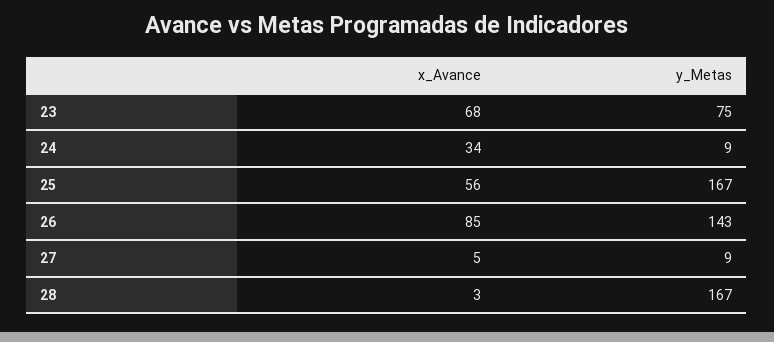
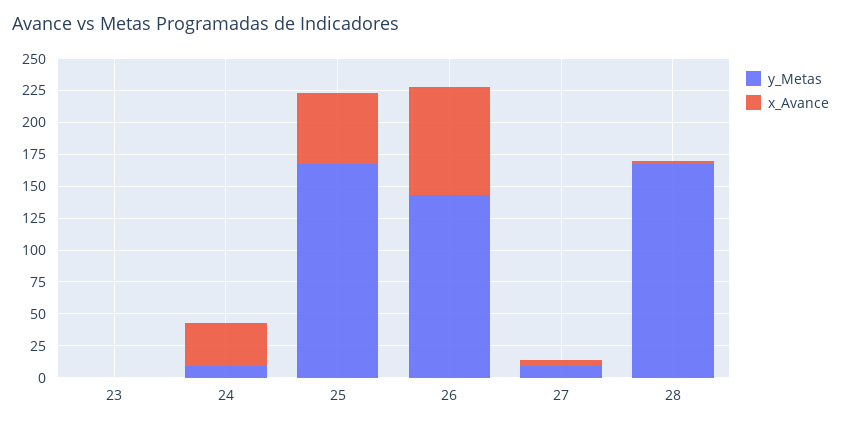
x_Avance, 23: 68 -> 0
y_Metas, 23: 75 -> 0

